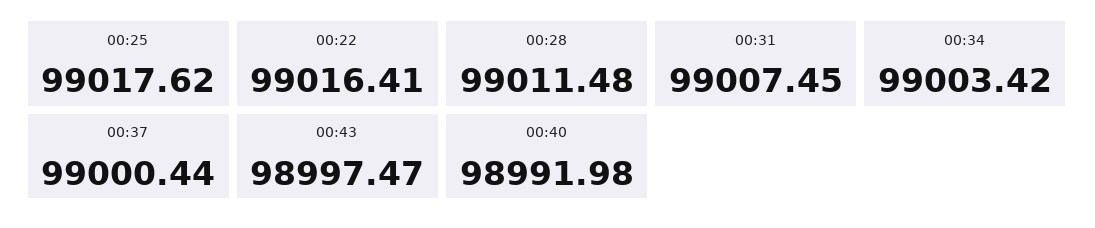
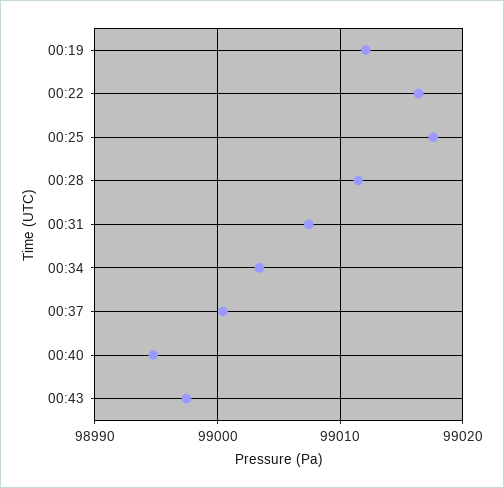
00:40: 98991.98 -> 98995
00:19: none -> 99012

